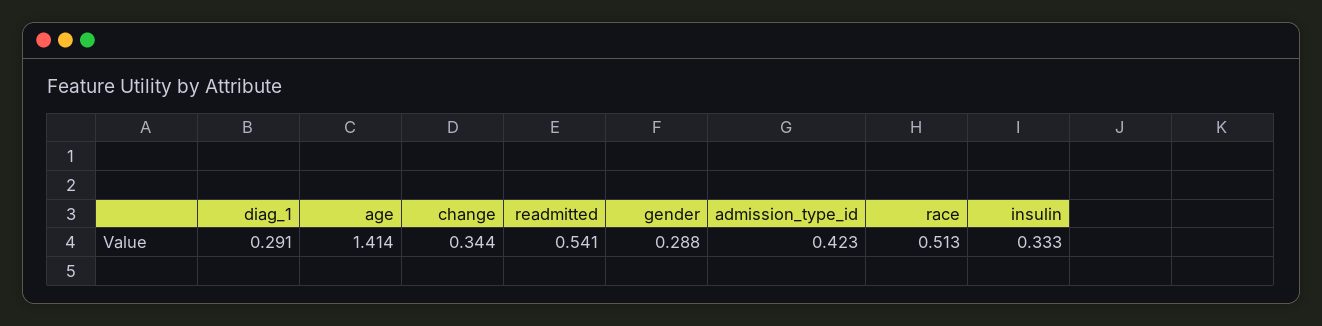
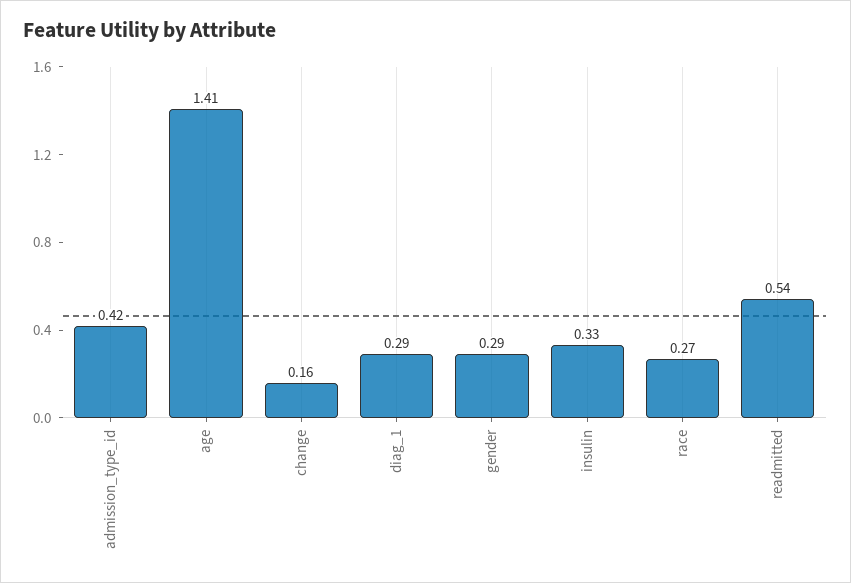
change: 0.344 -> 0.16
race: 0.513 -> 0.27

